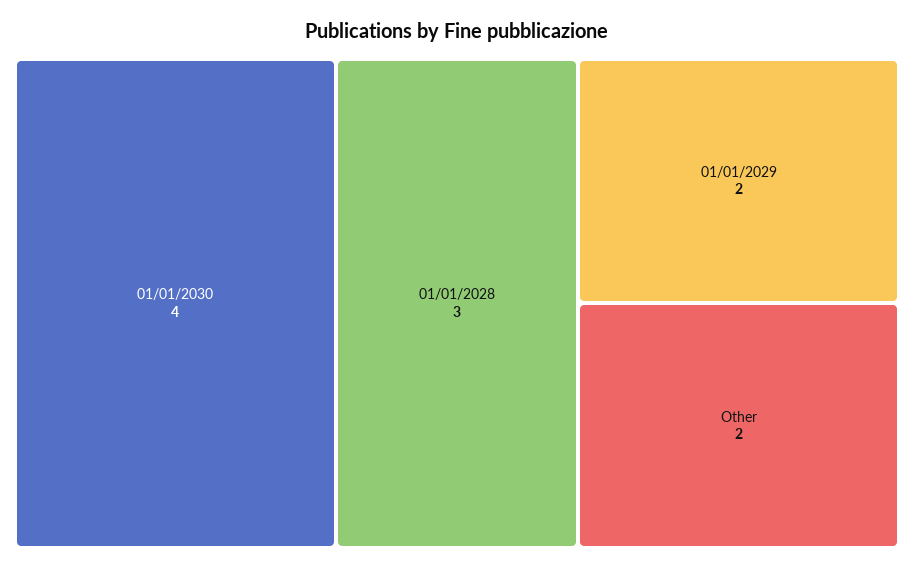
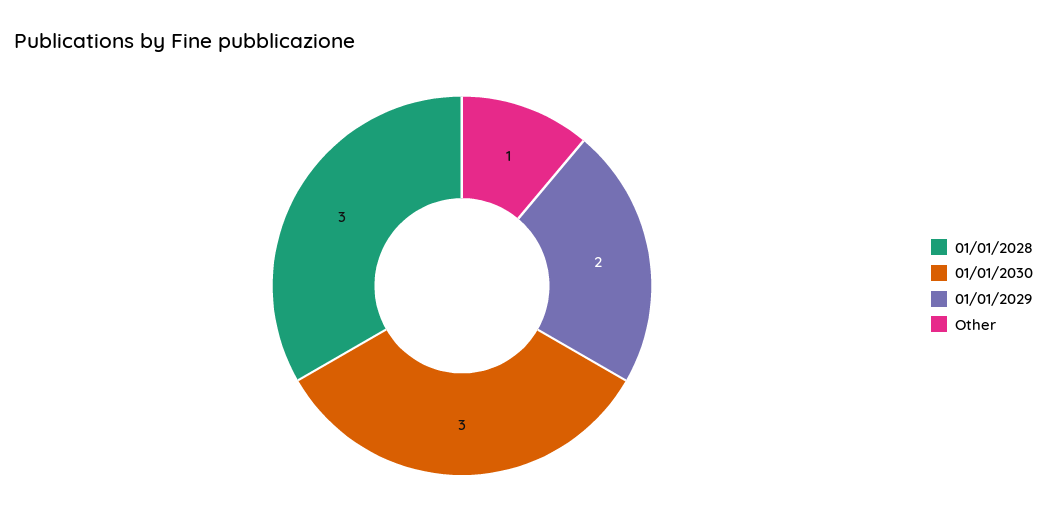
01/01/2030: 4 -> 3
Other: 2 -> 1

